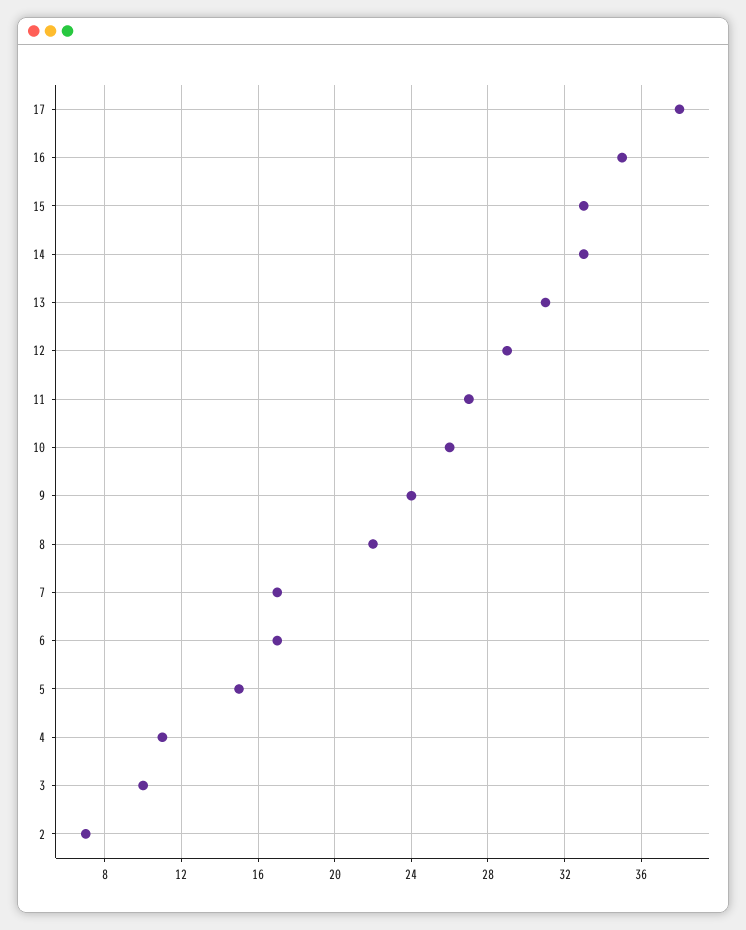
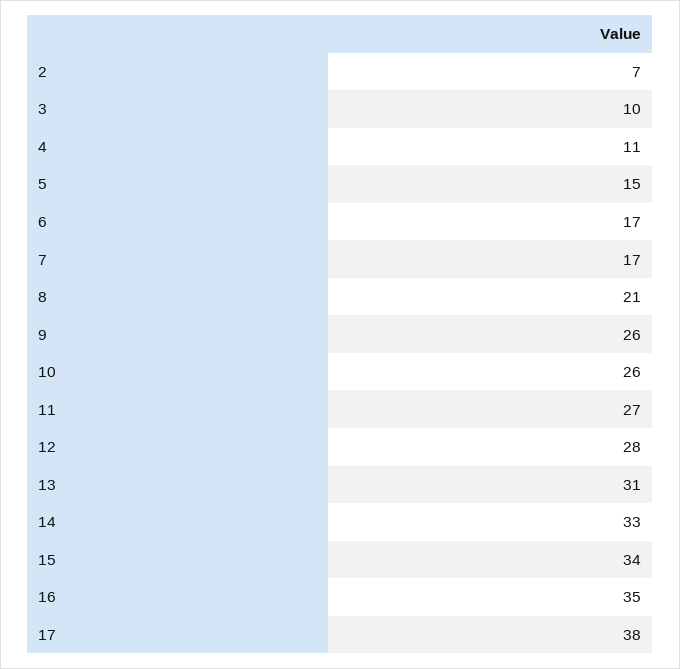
15: 33 -> 34
12: 29 -> 28
9: 24 -> 26
8: 22 -> 21

